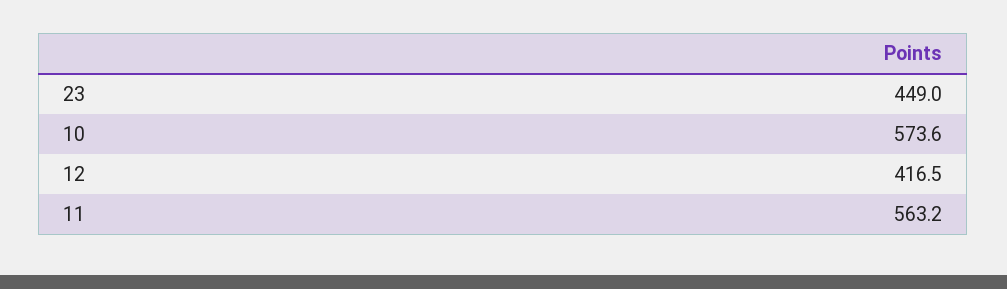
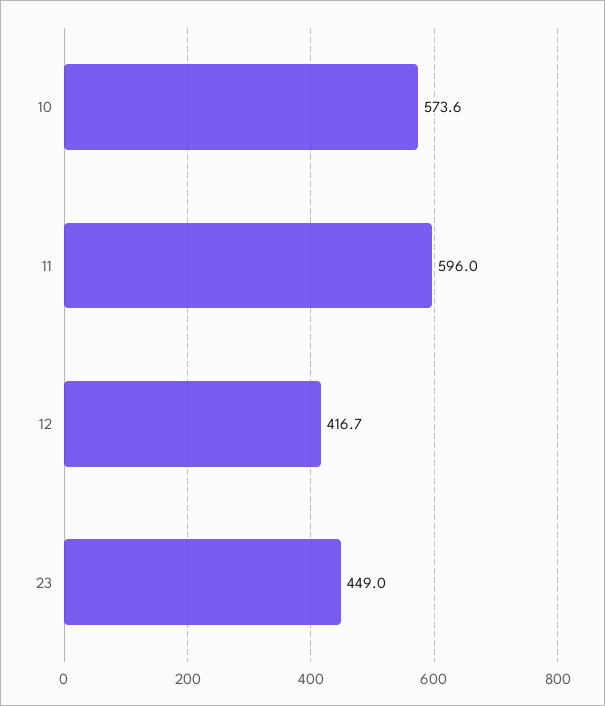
12: 416.5 -> 416.7
11: 563.2 -> 596

